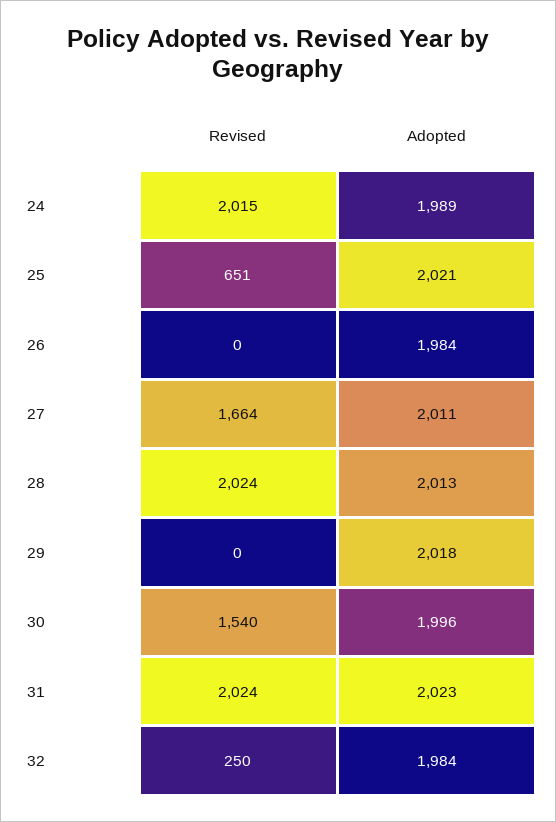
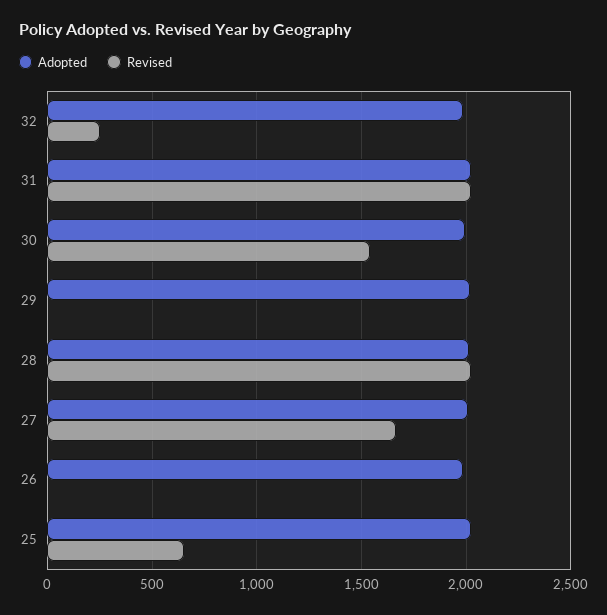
Revised, 24: 2015 -> none
Adopted, 24: 1989 -> none

